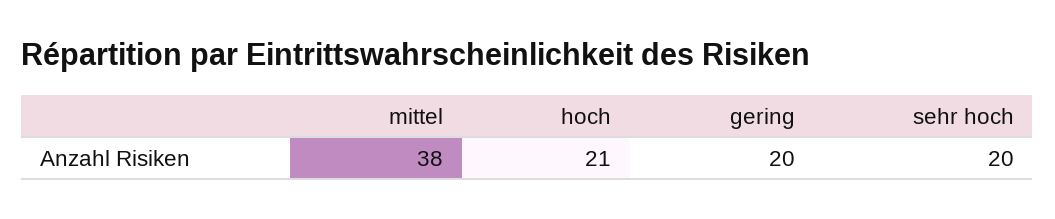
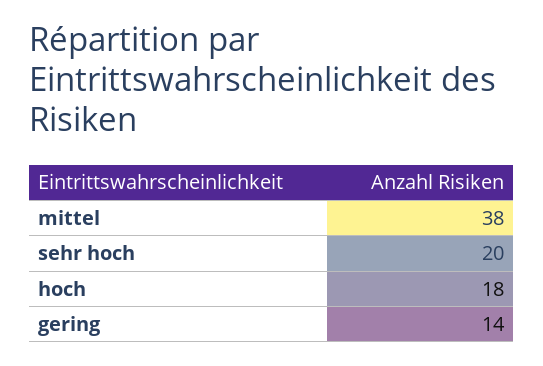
hoch: 21 -> 18
gering: 20 -> 14

